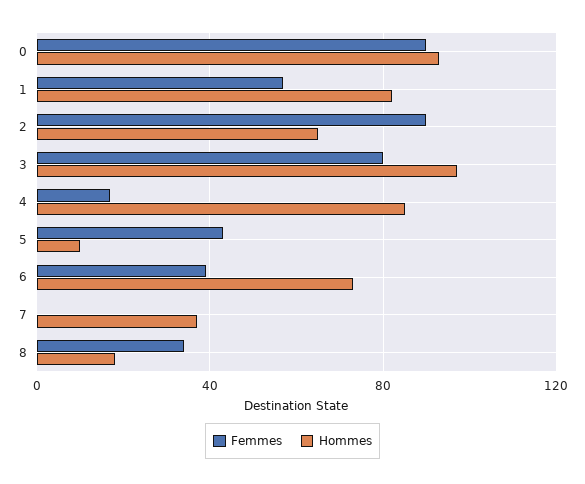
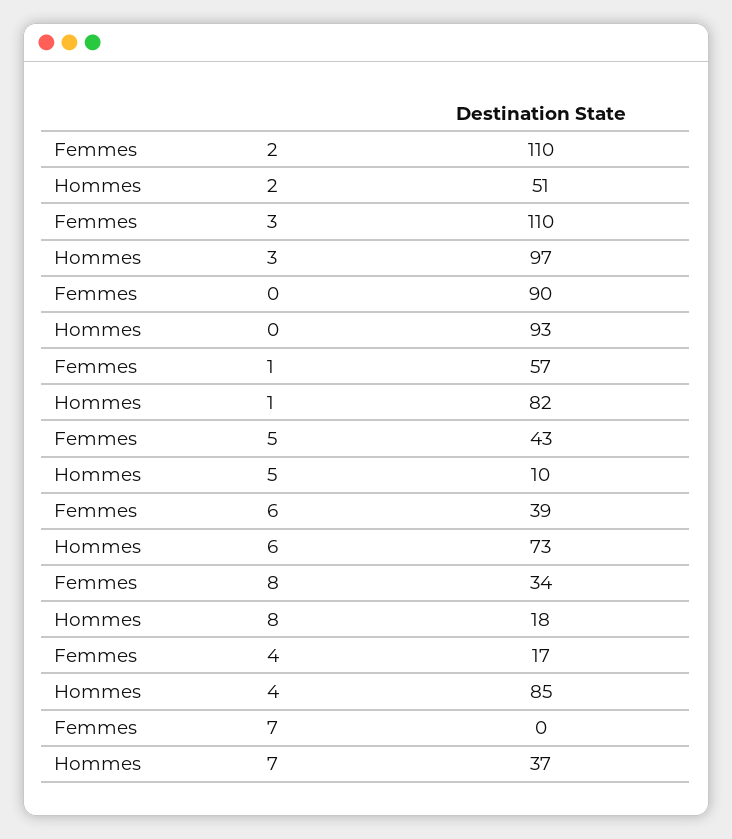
Femmes, 2: 90 -> 110
Hommes, 2: 65 -> 51
Femmes, 3: 80 -> 110

